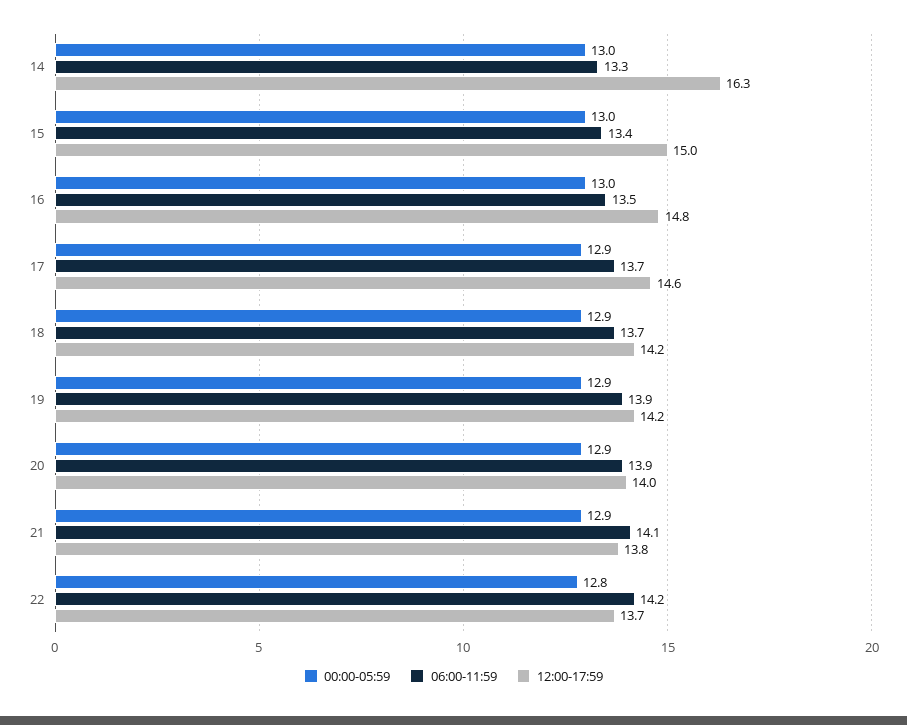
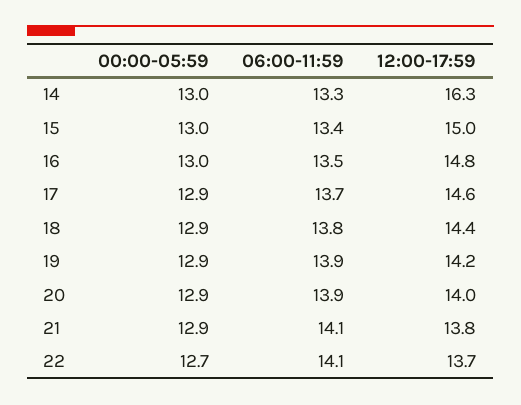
06:00-11:59, 18: 13.7 -> 13.8
12:00-17:59, 18: 14.2 -> 14.4
00:00-05:59, 22: 12.8 -> 12.7
06:00-11:59, 22: 14.2 -> 14.1

